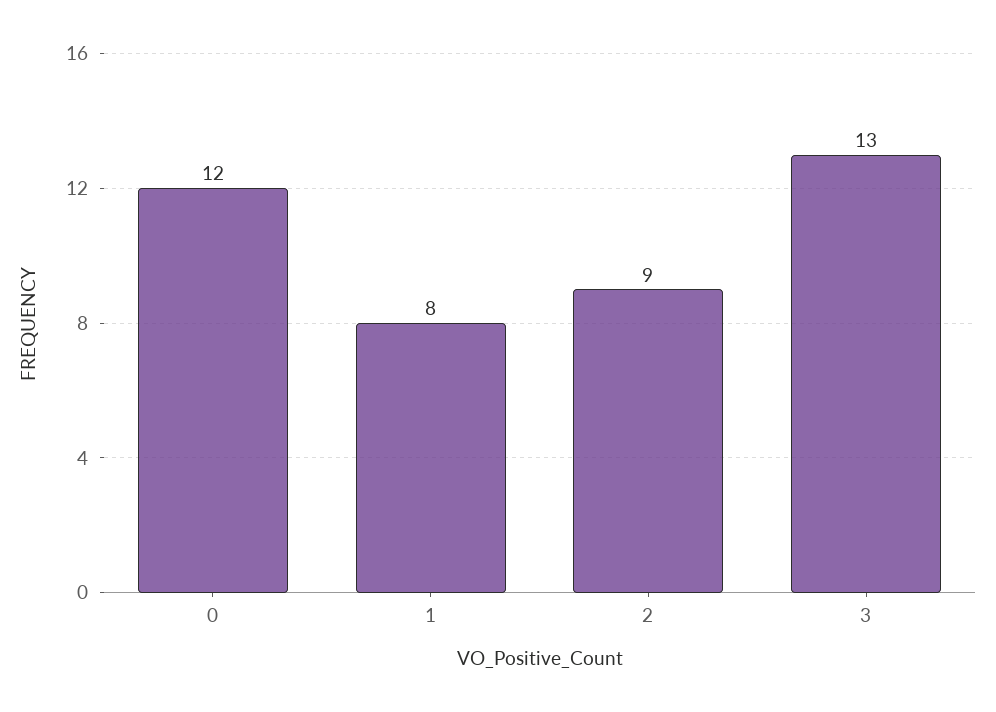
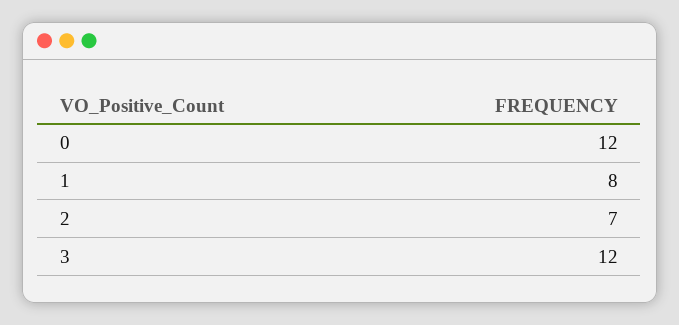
2: 9 -> 7
3: 13 -> 12

